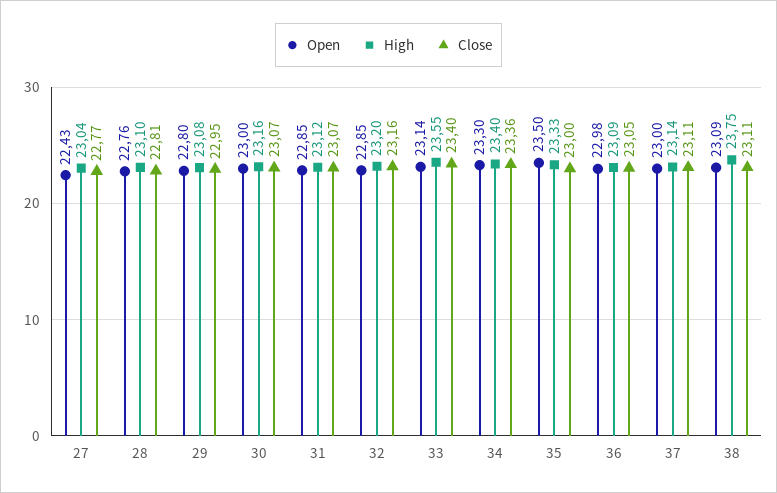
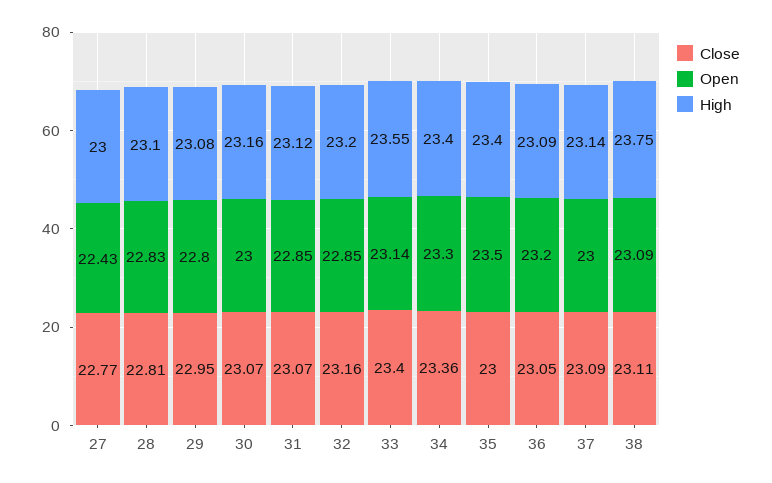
High, 27: 23.04 -> 23
Open, 28: 22.76 -> 22.83
High, 35: 23.33 -> 23.4
Open, 36: 22.98 -> 23.2
Close, 37: 23.11 -> 23.09

